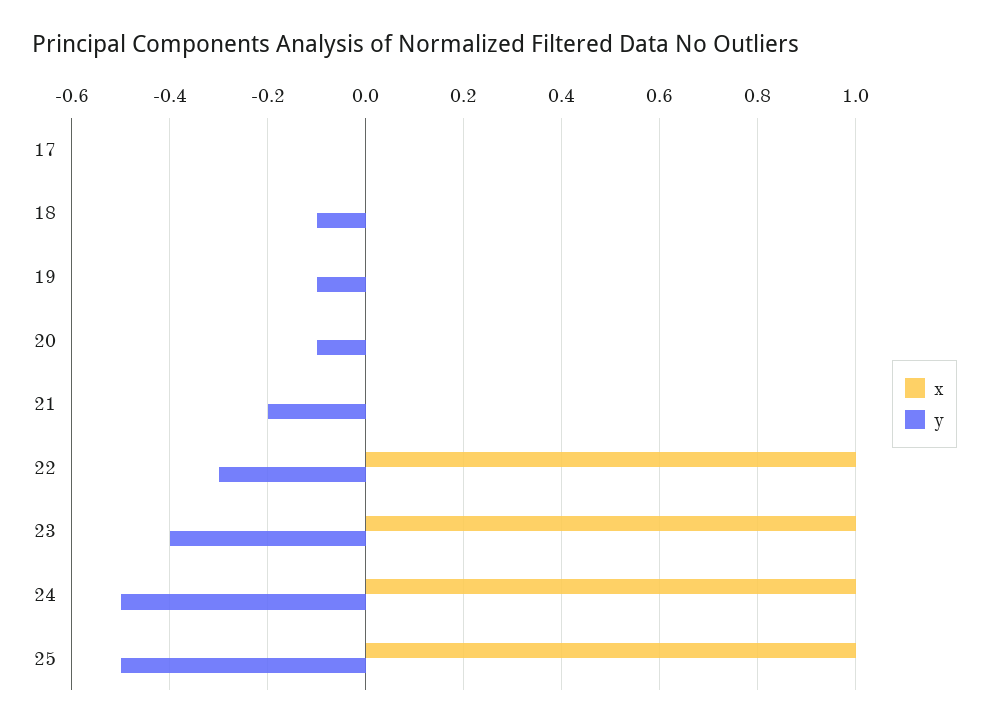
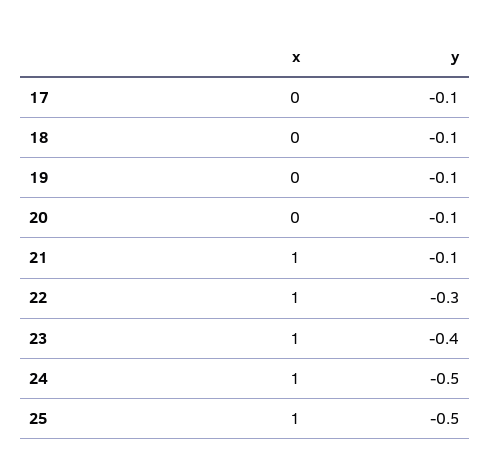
y, 17: 0 -> -0.1
x, 21: 0 -> 1
y, 21: -0.2 -> -0.1

